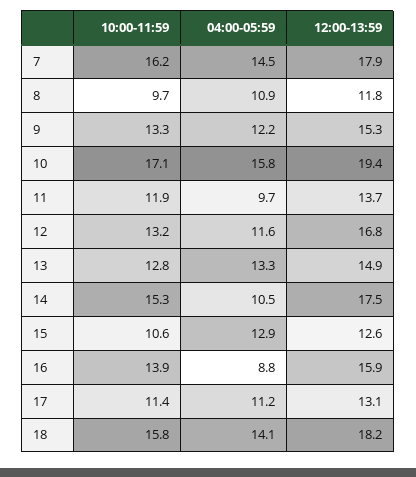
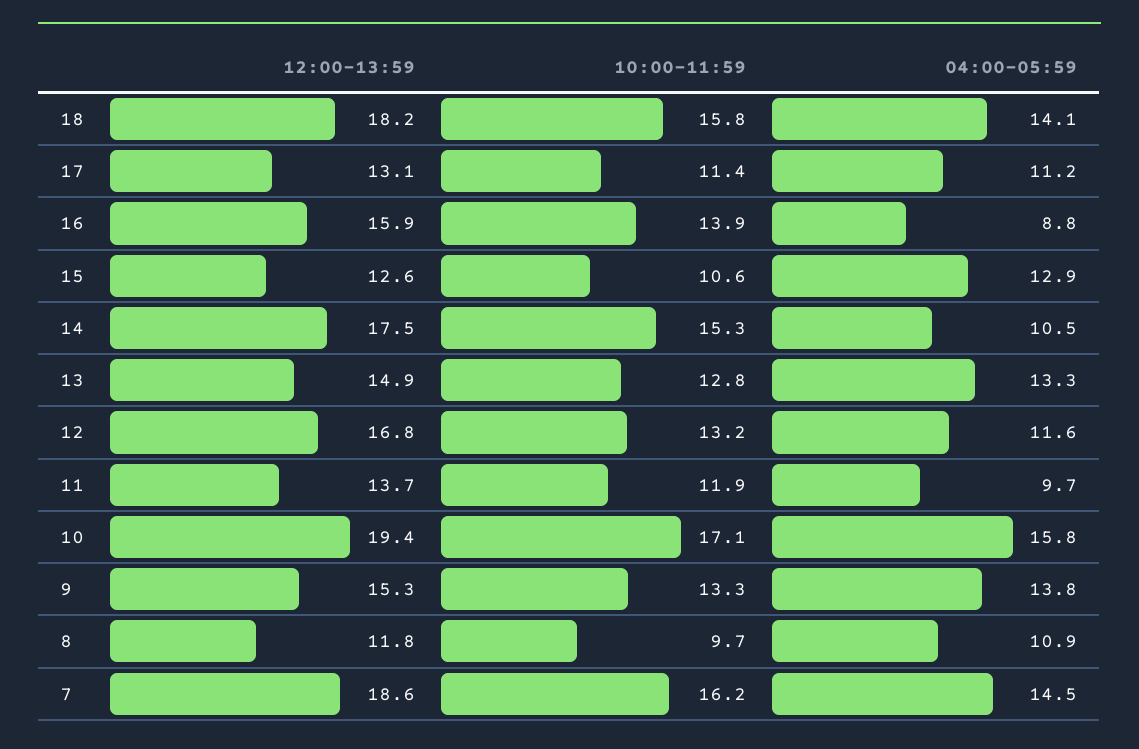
12:00-13:59, 7: 17.9 -> 18.6
04:00-05:59, 9: 12.2 -> 13.8

